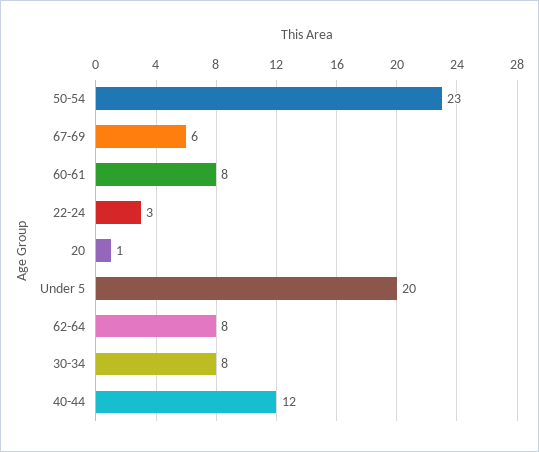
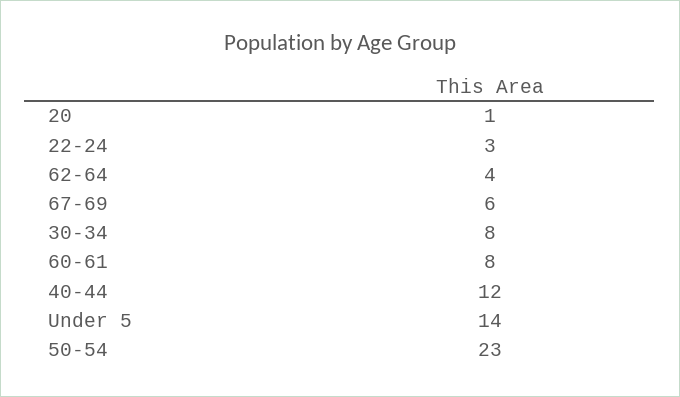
Under 5: 20 -> 14
62-64: 8 -> 4

